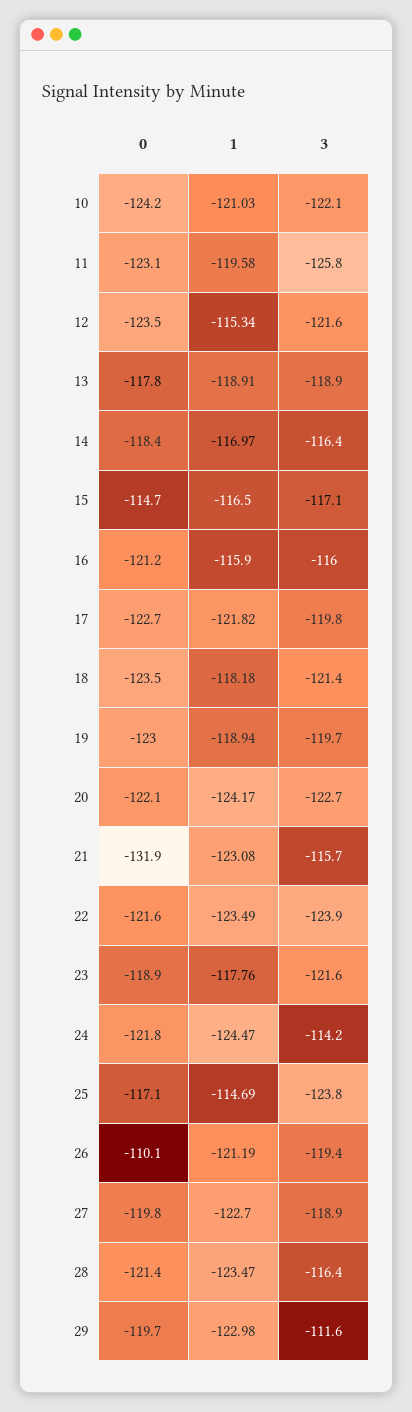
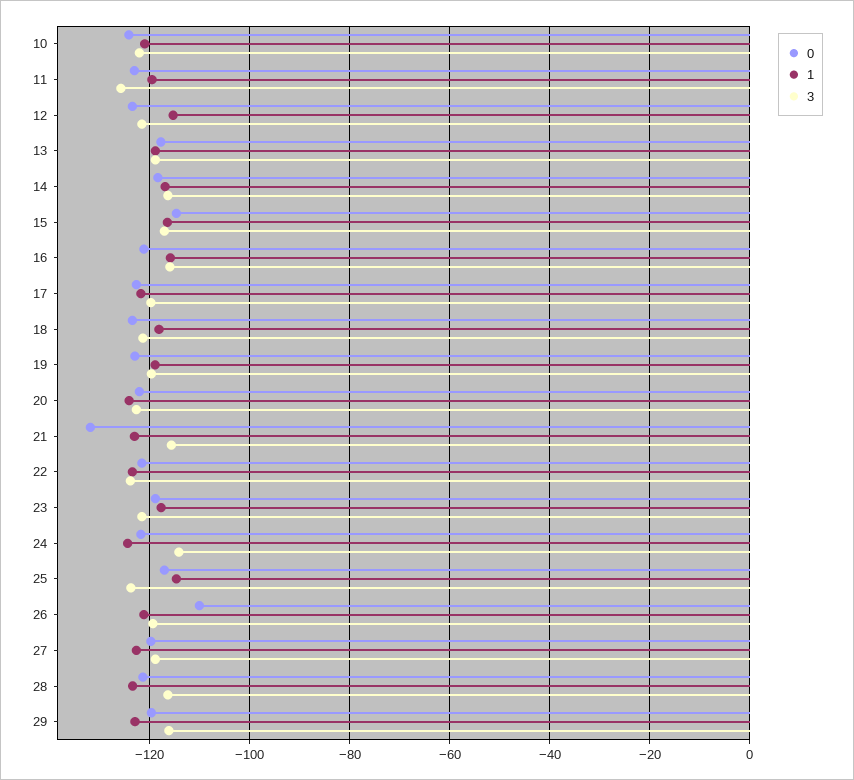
3, 29: -111.6 -> -116

